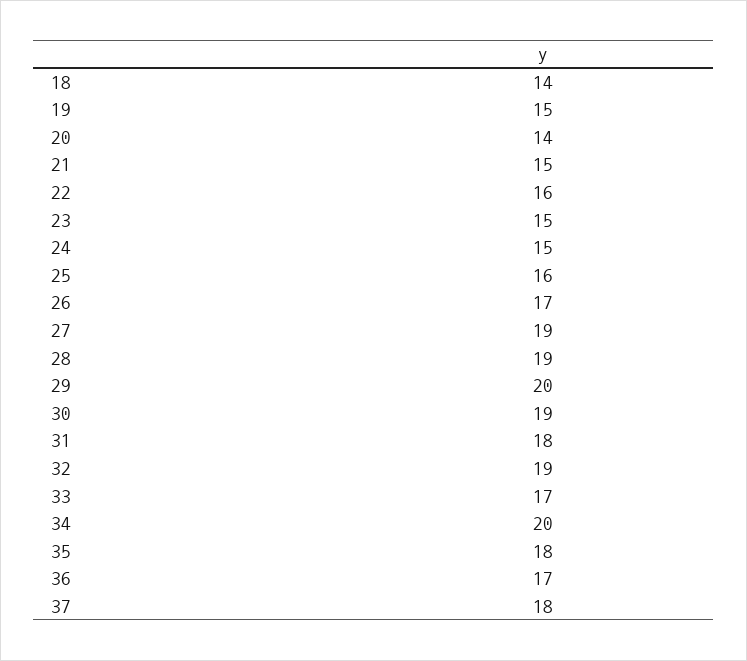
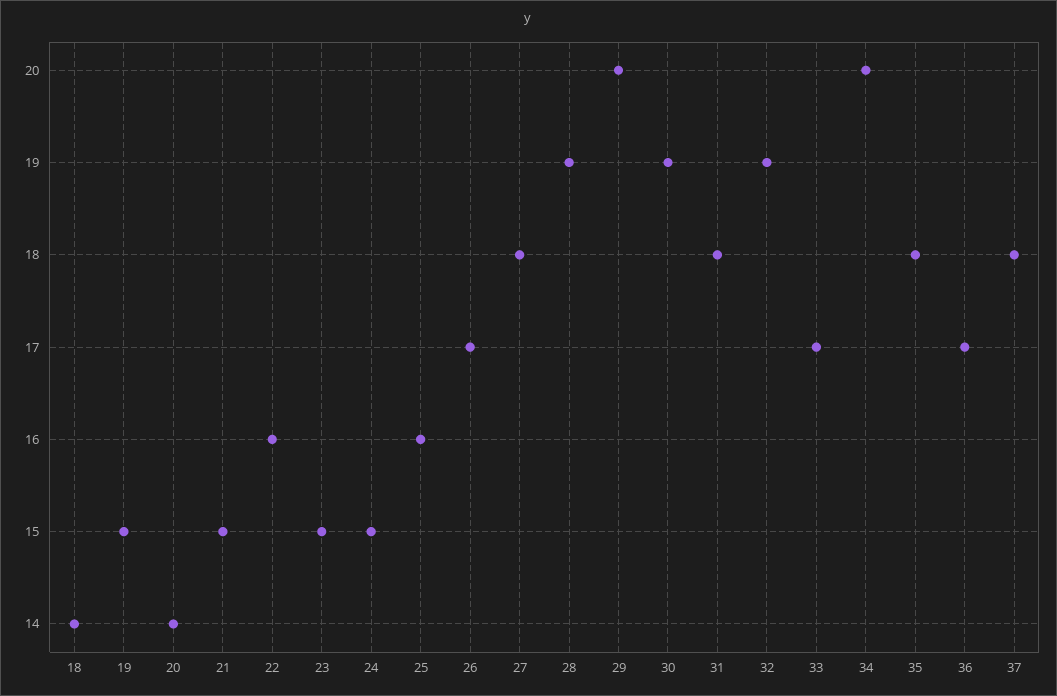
27: 19 -> 18

